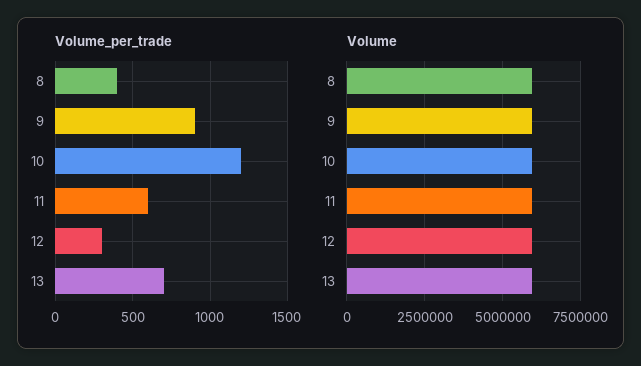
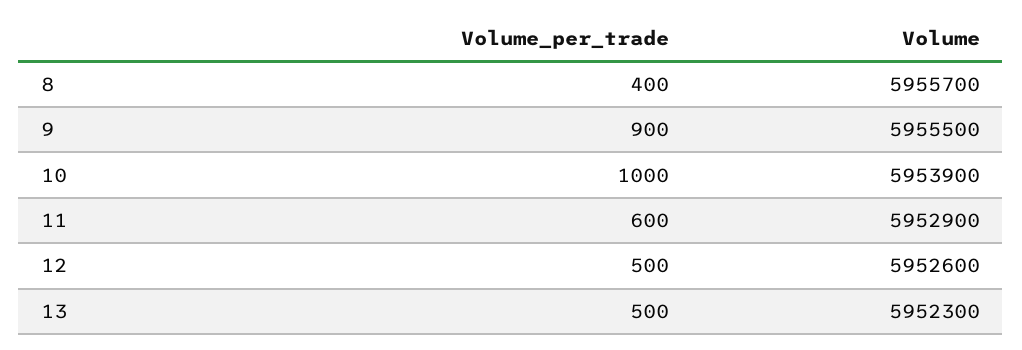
Volume_per_trade, 10: 1200 -> 1000
Volume_per_trade, 12: 300 -> 500
Volume_per_trade, 13: 700 -> 500

